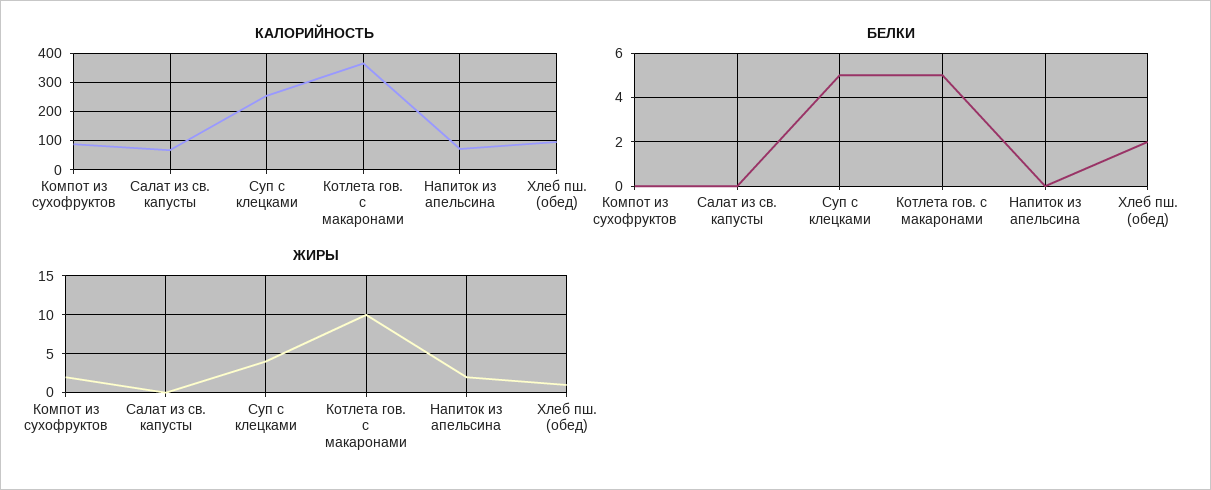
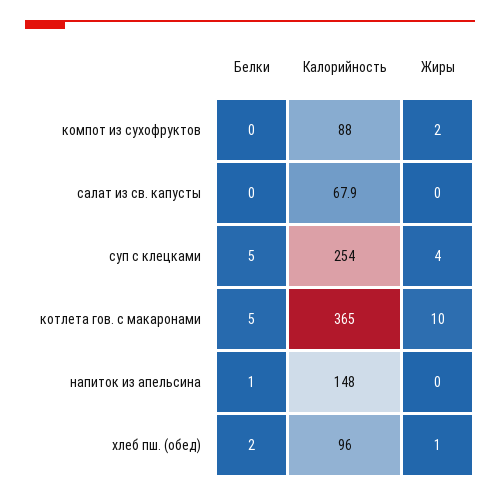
КАЛОРИЙНОСТЬ, Напиток из апельсина: 75 -> 148
БЕЛКИ, Напиток из апельсина: 0 -> 1
ЖИРЫ, Напиток из апельсина: 2 -> 0

